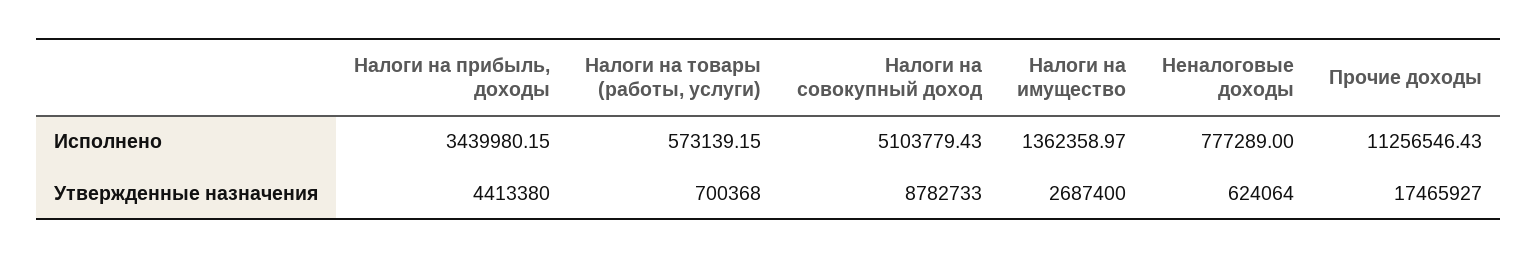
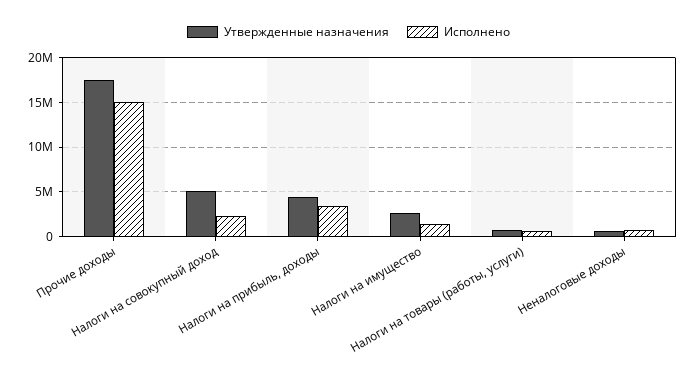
Исполнено, Налоги на совокупный доход: 5103779.43 -> 2000000
Исполнено, Прочие доходы: 11256546.43 -> 15000000
Утвержденные назначения, Налоги на совокупный доход: 8782733 -> 5000000

